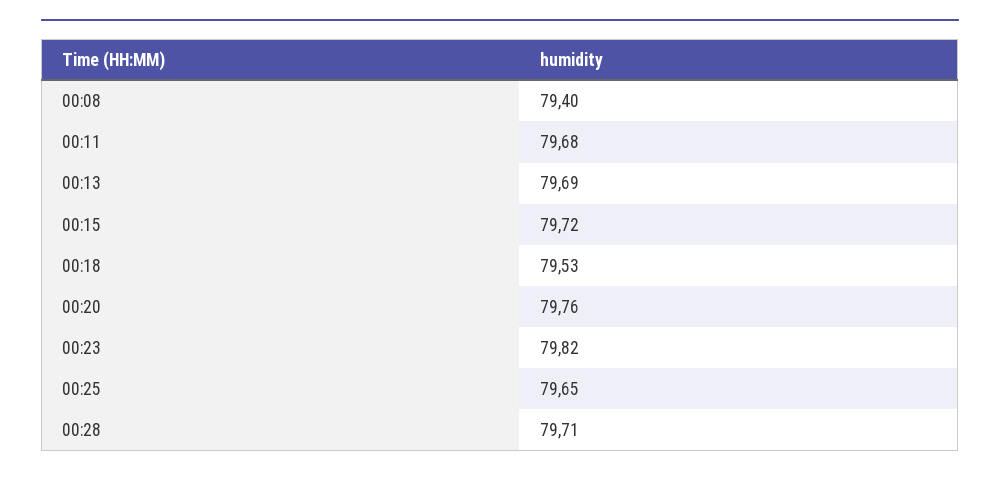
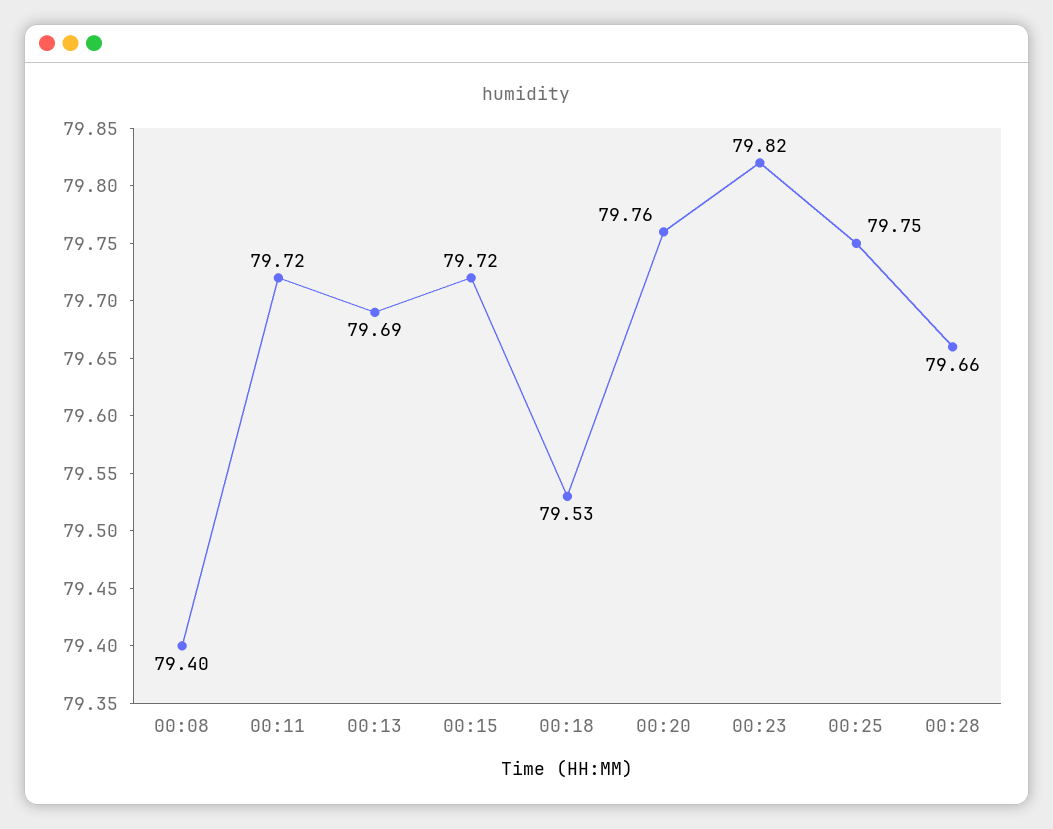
00:11: 79.68 -> 79.72
00:25: 79.65 -> 79.75
00:28: 79.71 -> 79.66

